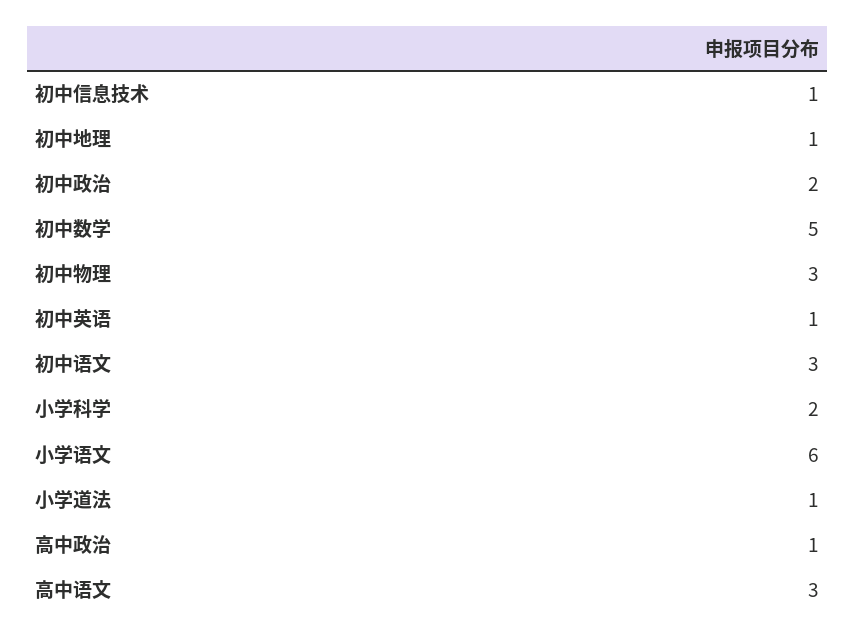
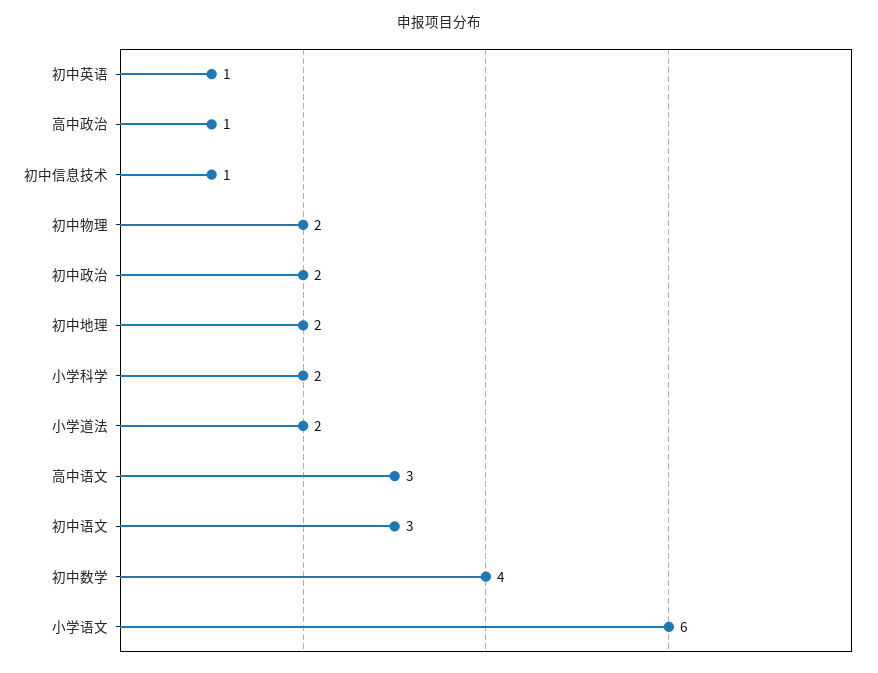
初中地理: 1 -> 2
初中数学: 5 -> 4
初中物理: 3 -> 2
小学道法: 1 -> 2

